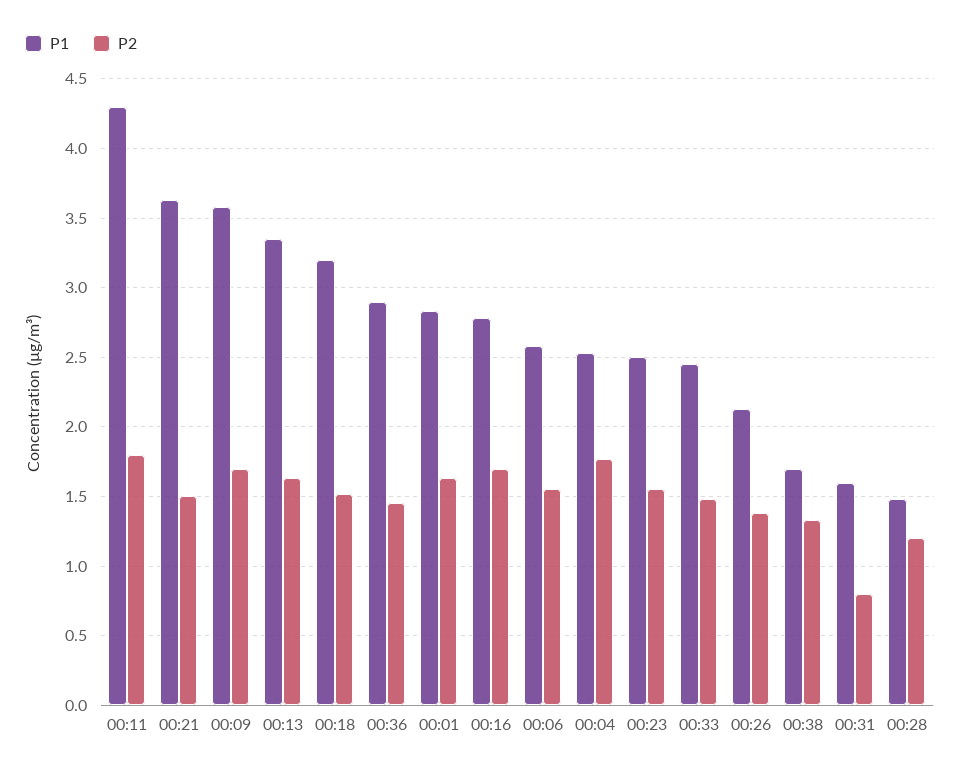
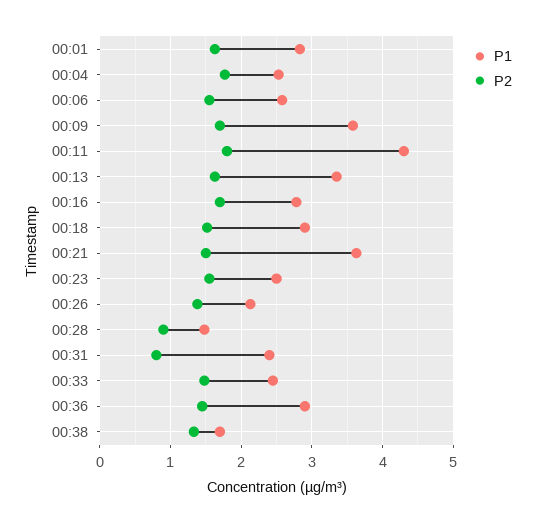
P1, 00:18: 3.2 -> 2.9
P1, 00:31: 1.6 -> 2.4
P2, 00:28: 1.2 -> 0.9

